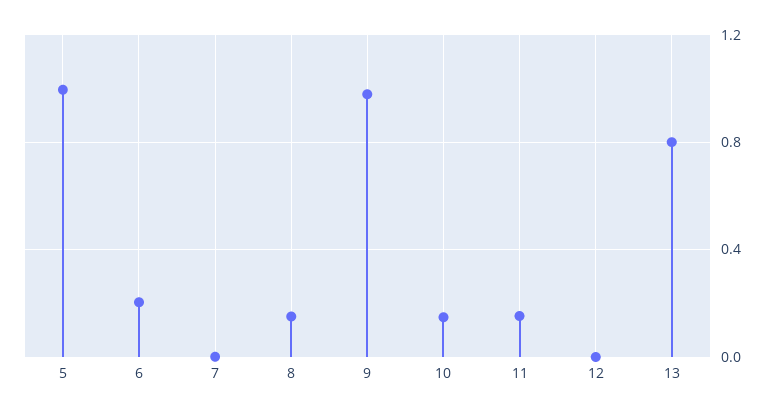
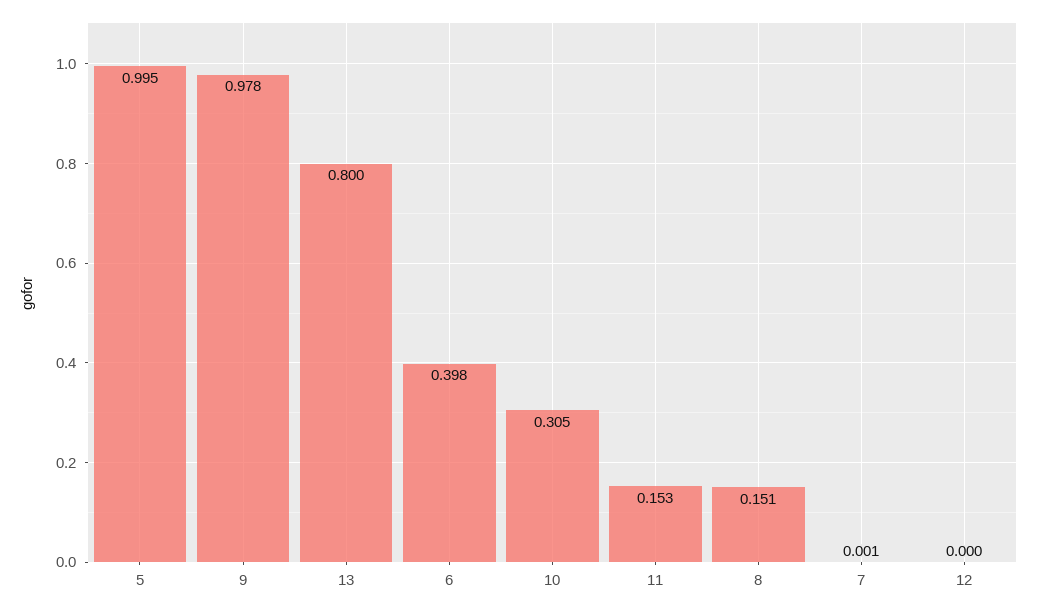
6: 0.2 -> 0.398
10: 0.15 -> 0.305

